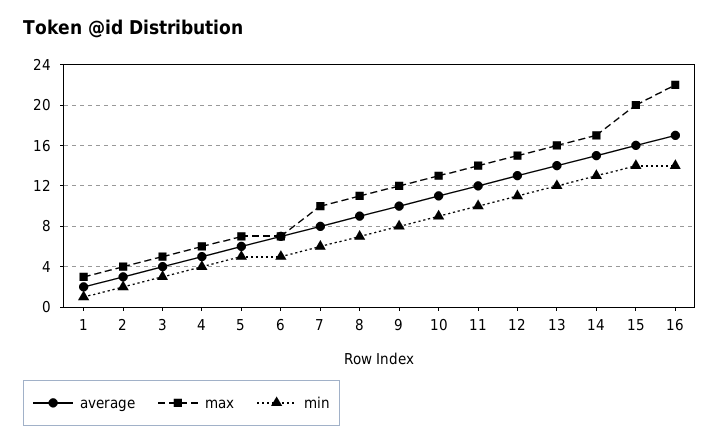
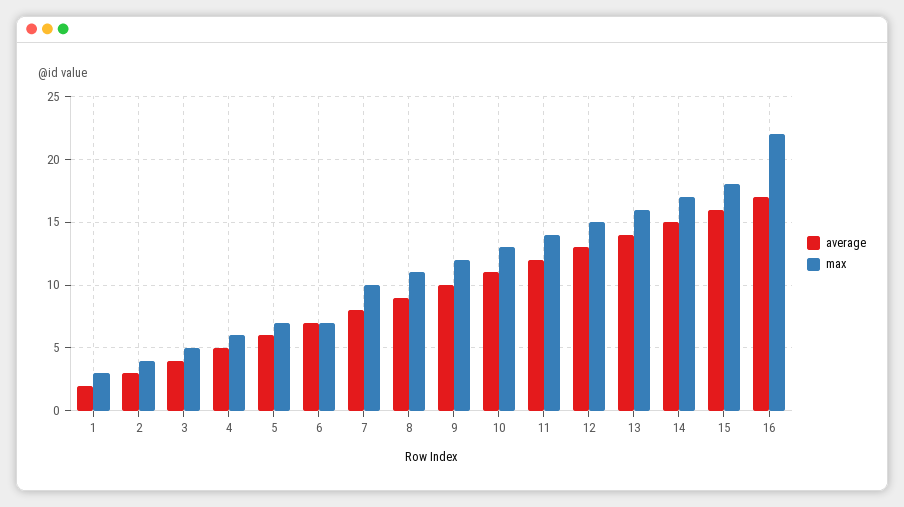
min, 1: 1 -> none
min, 2: 2 -> none
min, 3: 3 -> none
min, 4: 4 -> none
min, 5: 5 -> none
min, 6: 5 -> none
min, 7: 6 -> none
min, 8: 7 -> none
min, 9: 8 -> none
min, 10: 9 -> none
min, 11: 10 -> none
min, 12: 11 -> none
min, 13: 12 -> none
min, 14: 13 -> none
max, 15: 20 -> 18
min, 15: 14 -> none
min, 16: 14 -> none

